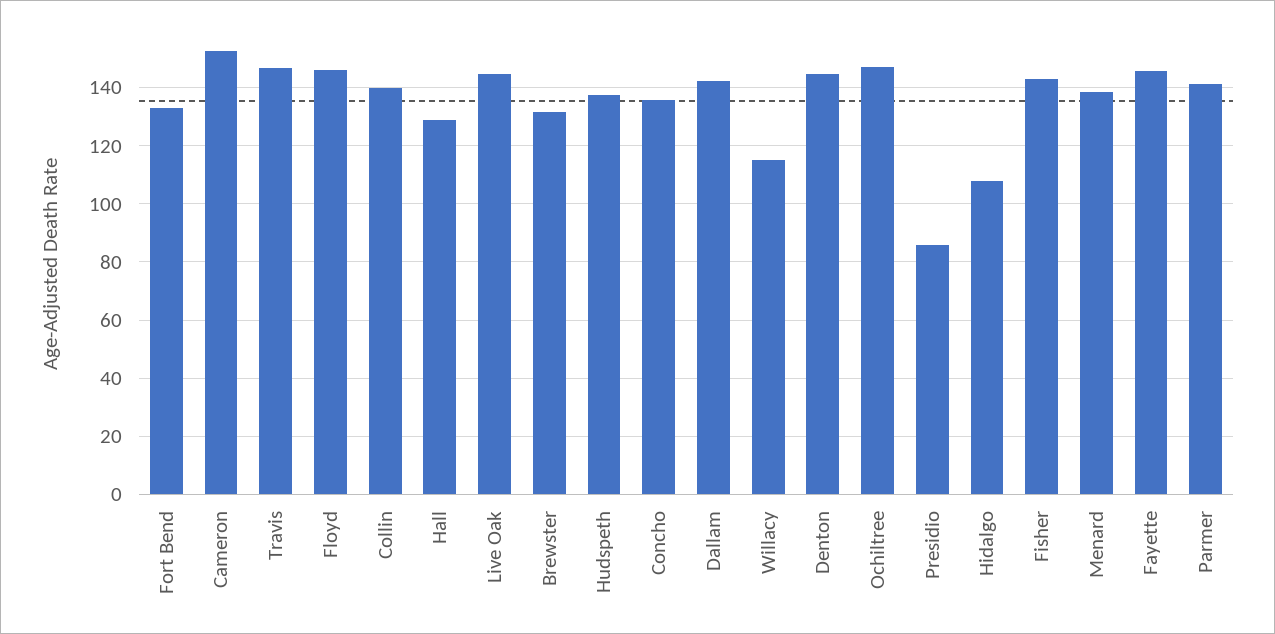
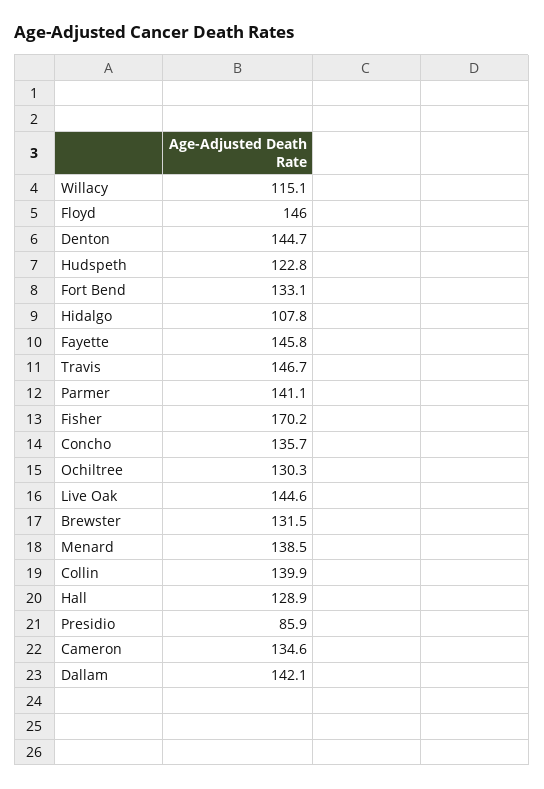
Cameron: 152.5 -> 134.6
Hudspeth: 137.5 -> 122.8
Ochiltree: 147.5 -> 130.3
Fisher: 142.5 -> 170.2

